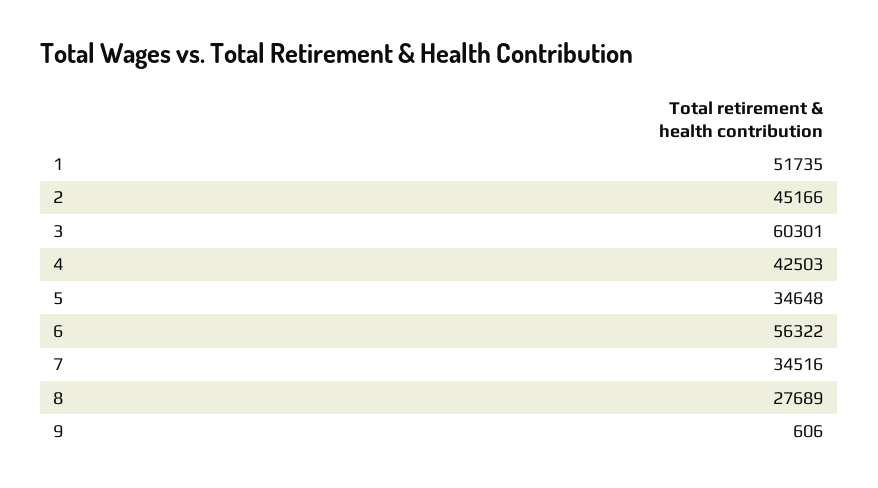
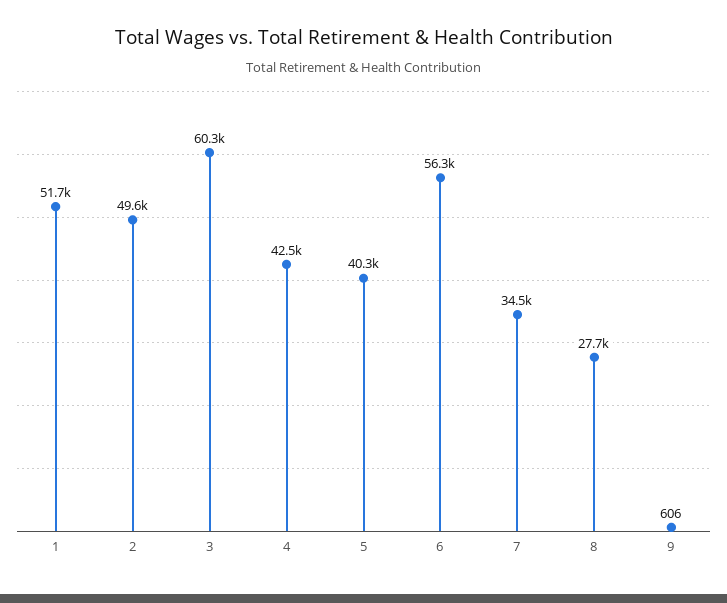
2: 45166 -> 49600
5: 34648 -> 40300

